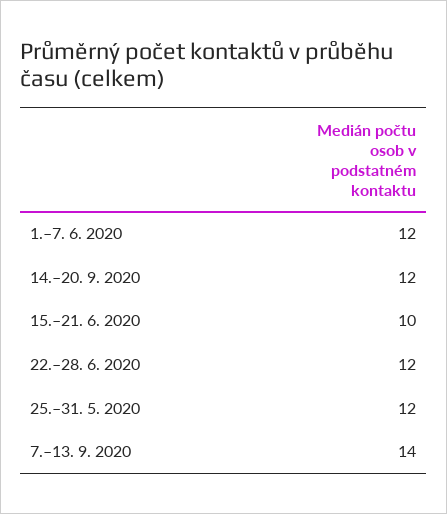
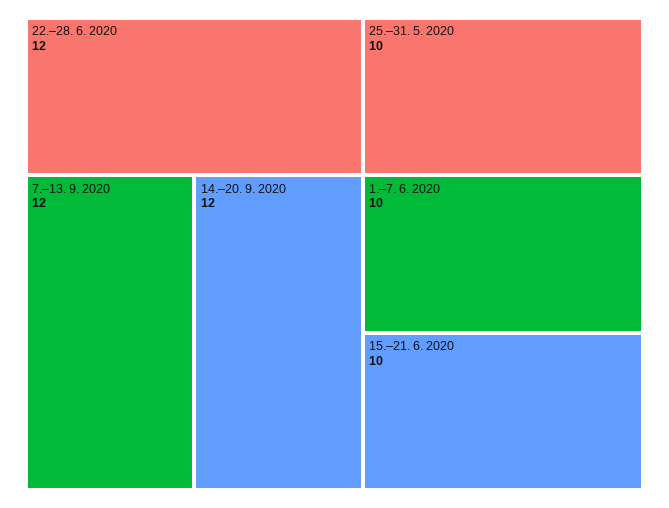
1.–7. 6. 2020: 12 -> 10
25.–31. 5. 2020: 12 -> 10
7.–13. 9. 2020: 14 -> 12

